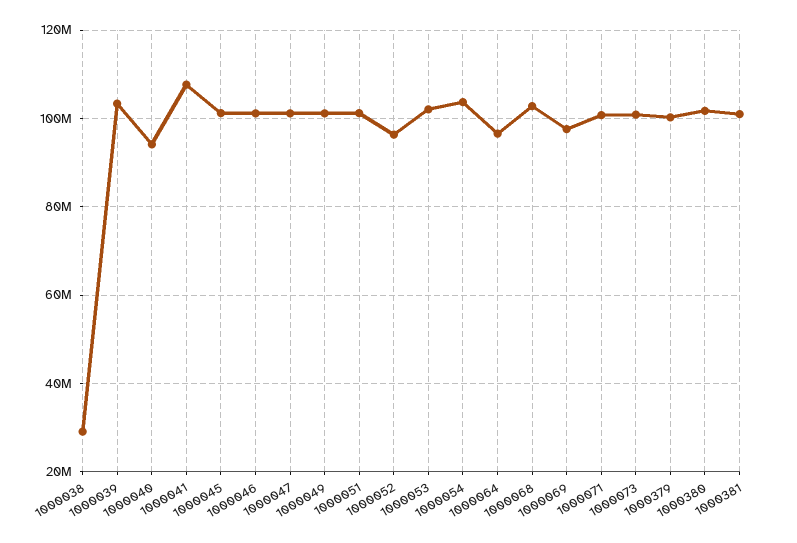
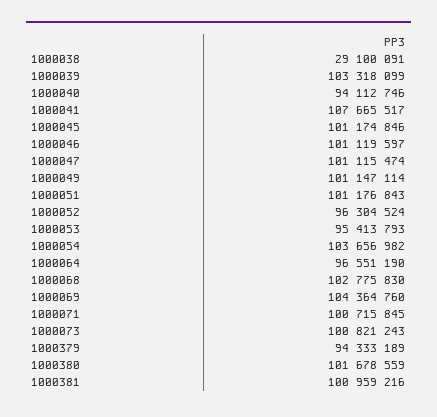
1000053: 102000000 -> 95413793
1000069: 98000000 -> 104364760
1000379: 100000000 -> 94333189

